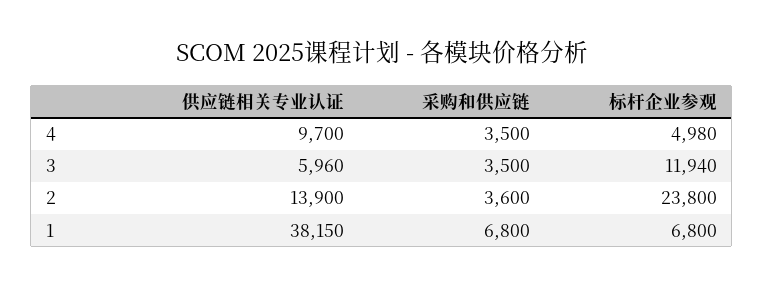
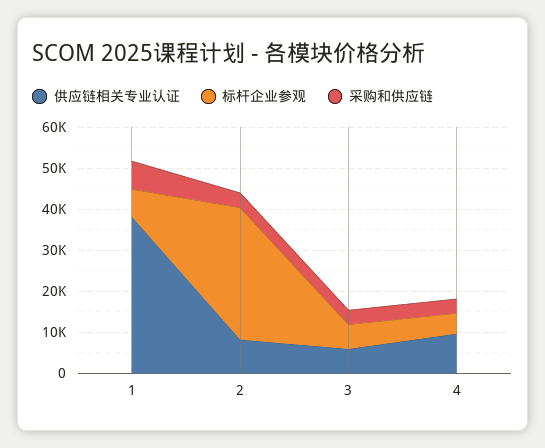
标杆企业参观, 3: 11940 -> 6000
供应链相关专业认证, 2: 13900 -> 8000
标杆企业参观, 2: 23800 -> 32000

